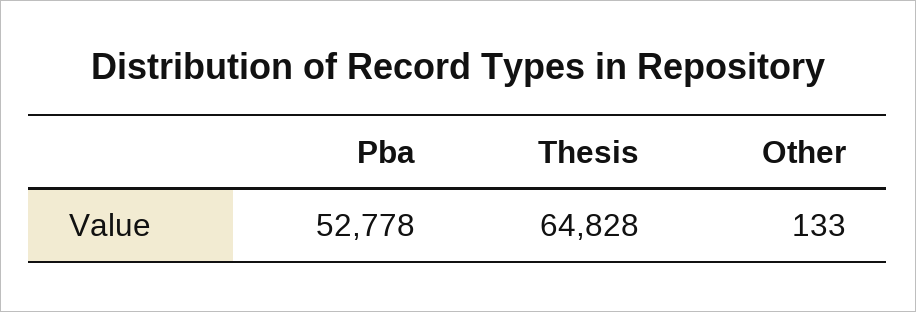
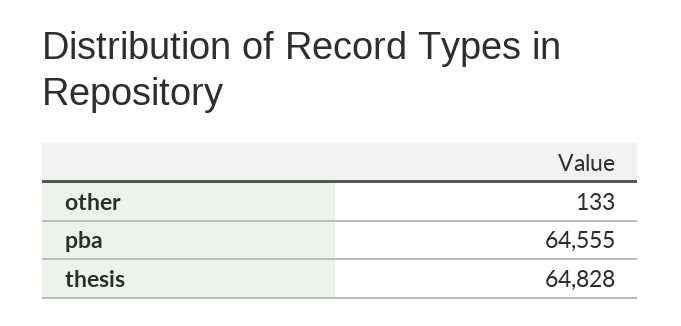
Pba: 52778 -> 64555

